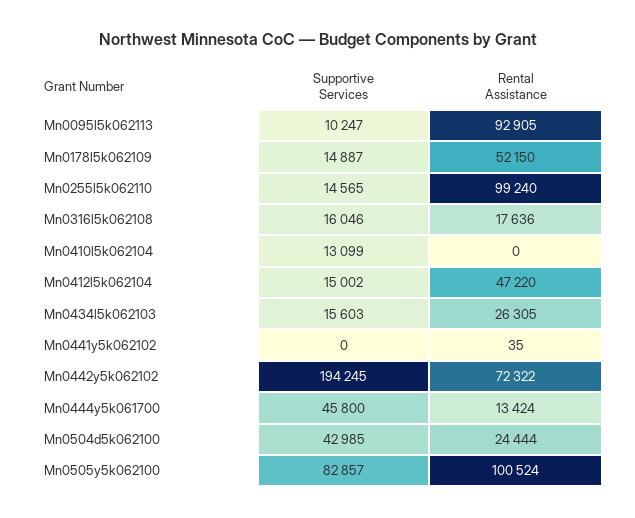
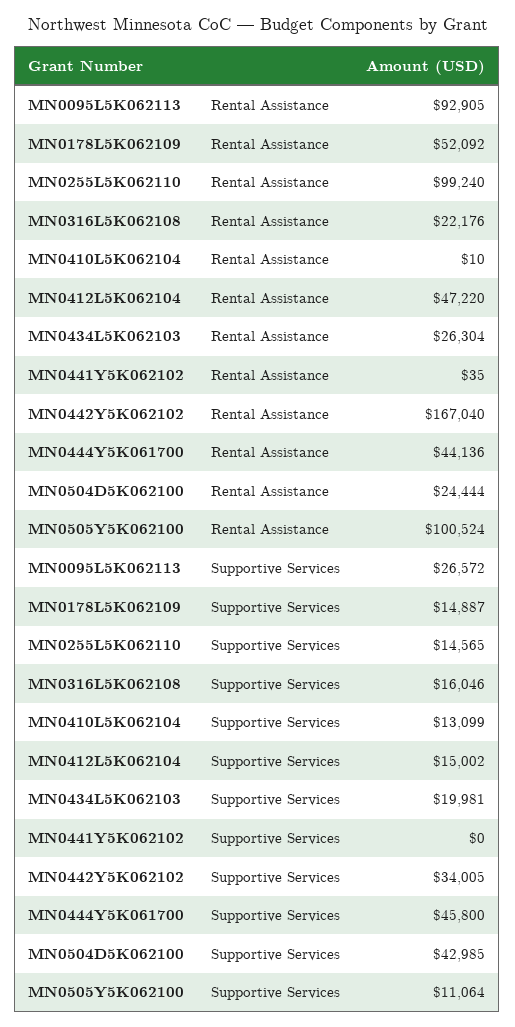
Supportive Services, Mn0095l5k062113: 10247 -> 26572
Rental Assistance, Mn0178l5k062109: 52150 -> 52092
Rental Assistance, Mn0316l5k062108: 17636 -> 22176
Rental Assistance, Mn0410l5k062104: 0 -> 10
Supportive Services, Mn0434l5k062103: 15603 -> 19981
Rental Assistance, Mn0434l5k062103: 26305 -> 26304
Supportive Services, Mn0442y5k062102: 194245 -> 34005
Rental Assistance, Mn0442y5k062102: 72322 -> 167040
Rental Assistance, Mn0444y5k061700: 13424 -> 44136
Supportive Services, Mn0505y5k062100: 82857 -> 11064

